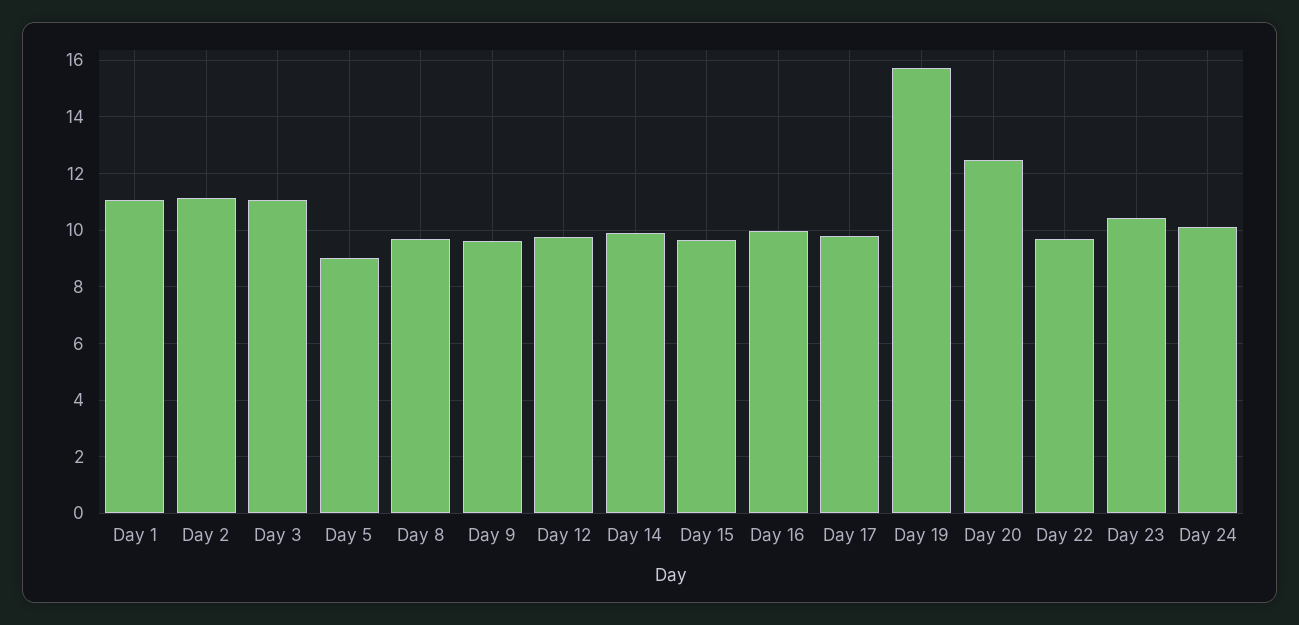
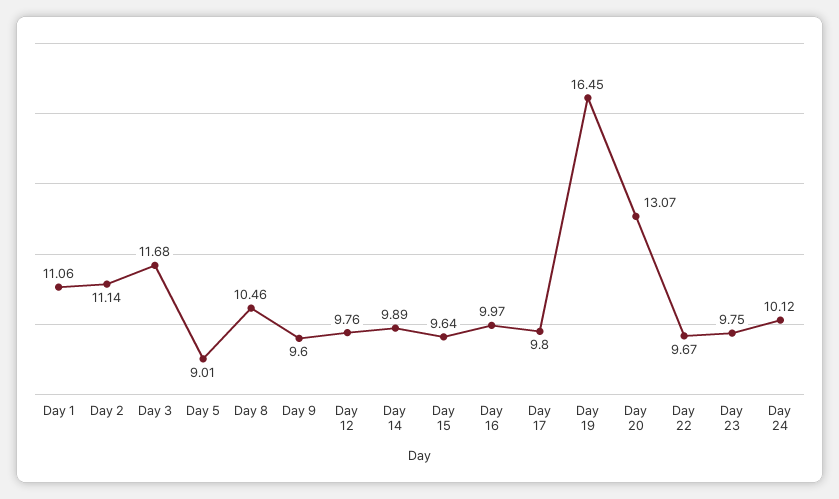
Day 3: 11 -> 11.68
Day 8: 9.75 -> 10.46
Day 19: 15.75 -> 16.45
Day 20: 12.5 -> 13.07
Day 23: 10.5 -> 9.75

